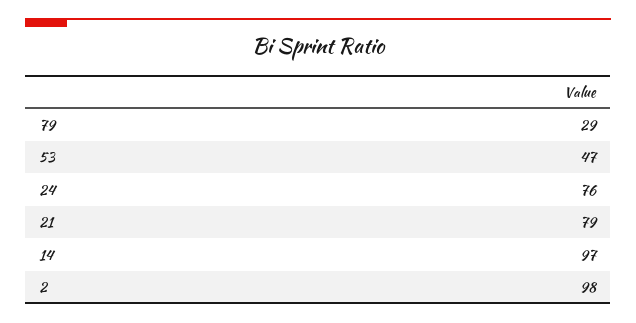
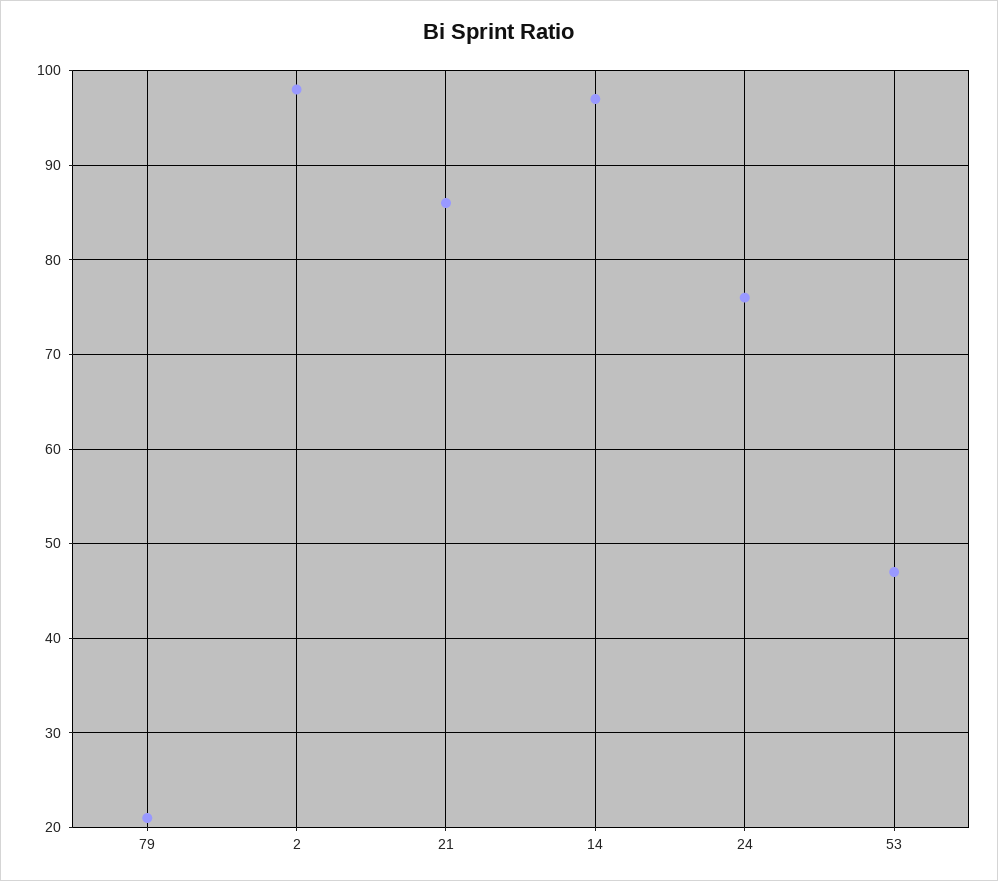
79: 29 -> 21
21: 79 -> 86

